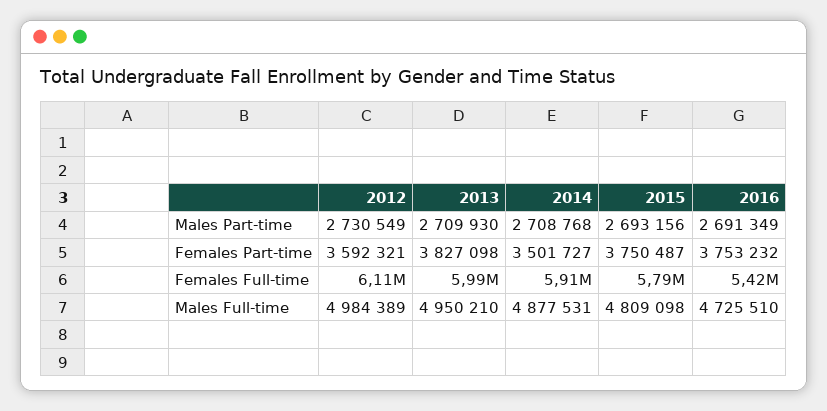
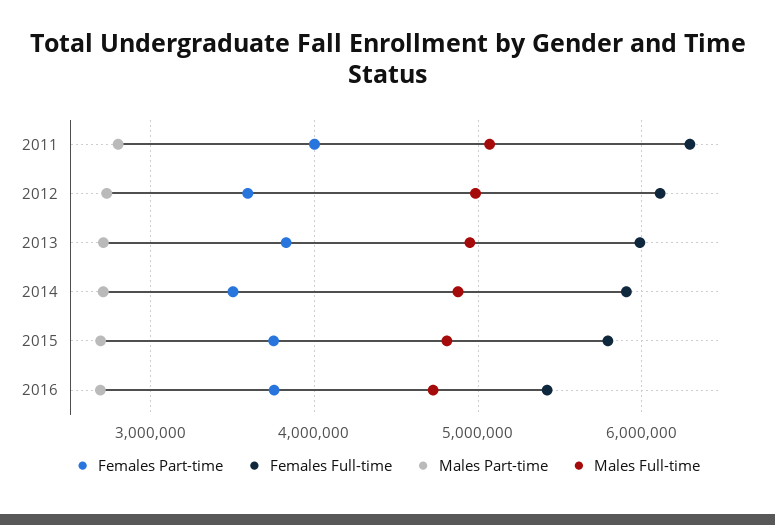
Females Part-time, 2011: none -> 4000000
Females Full-time, 2011: none -> 6300000
Males Part-time, 2011: none -> 2800000
Males Full-time, 2011: none -> 5100000

